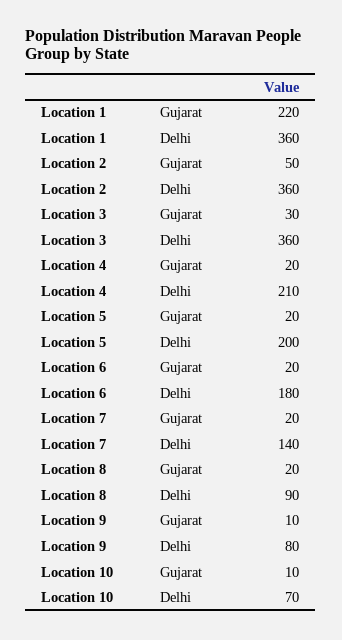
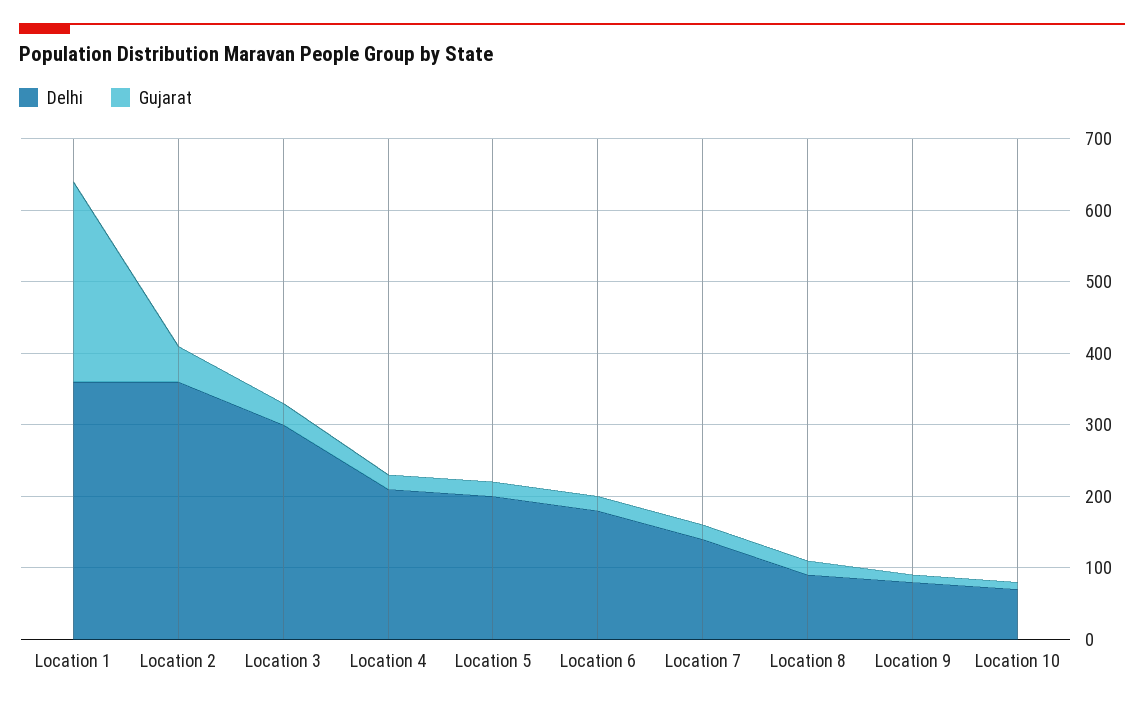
Gujarat, Location 1: 220 -> 280
Delhi, Location 3: 360 -> 300

